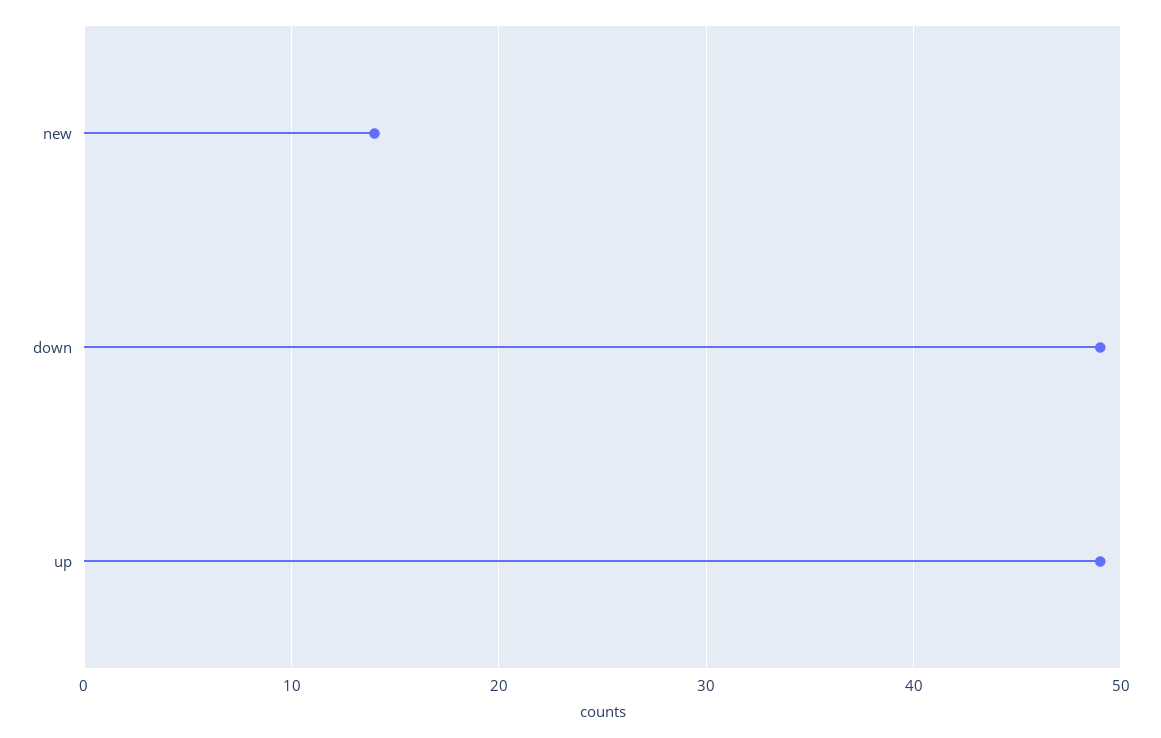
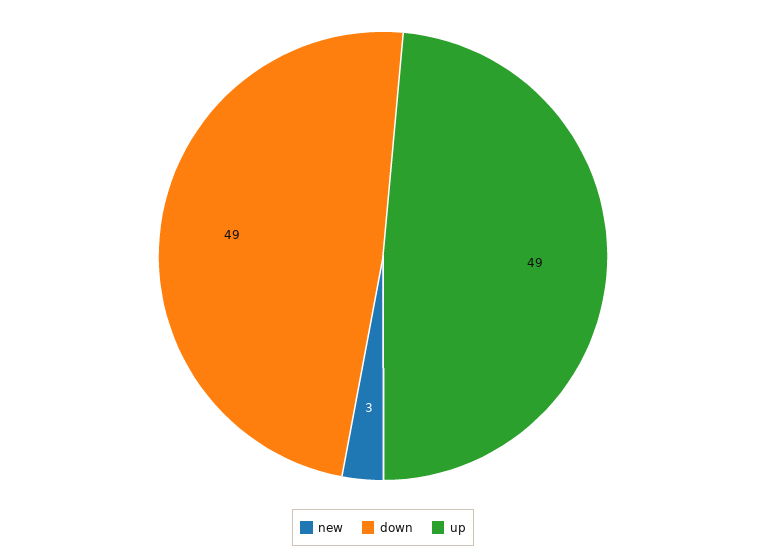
new: 14 -> 3

